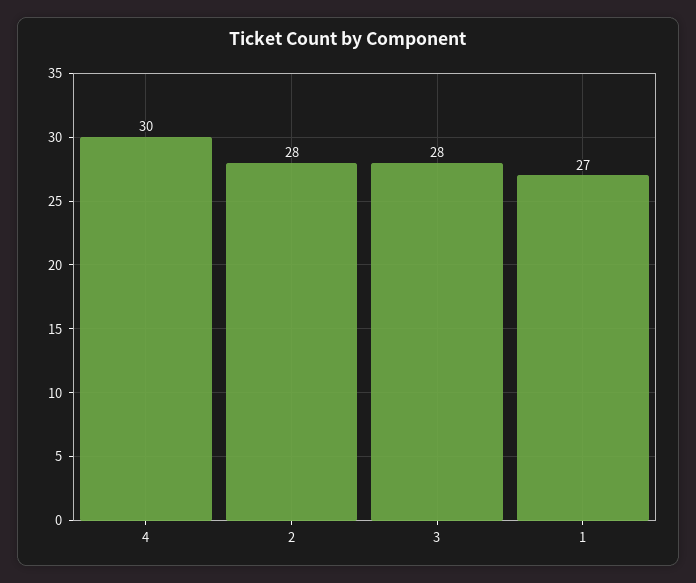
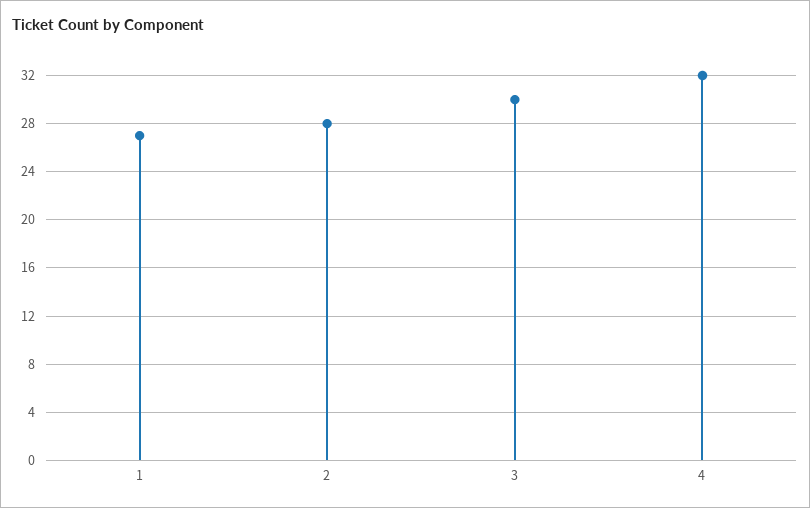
4: 30 -> 32
3: 28 -> 30

